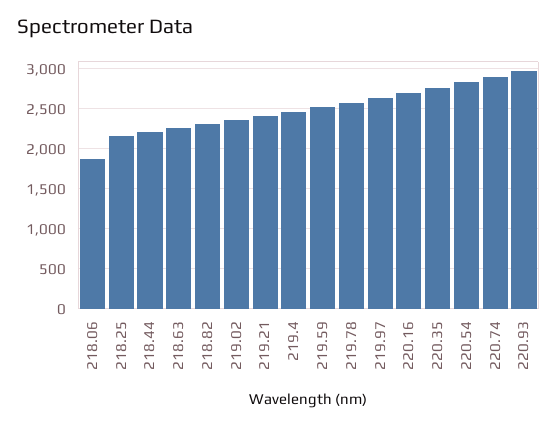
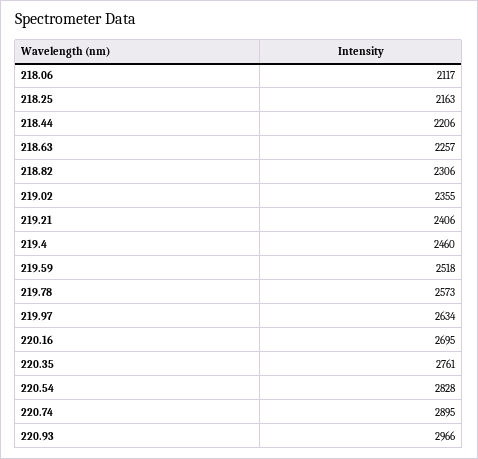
218.06: 1900 -> 2117

